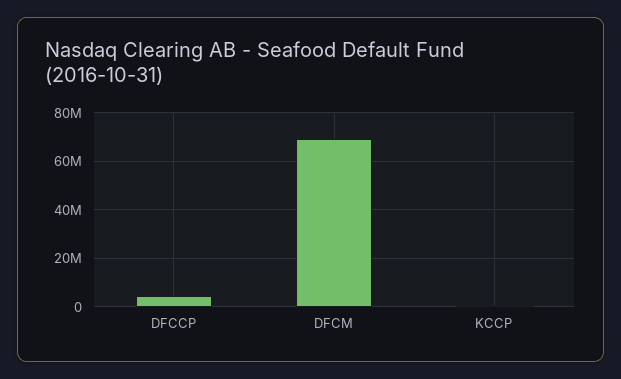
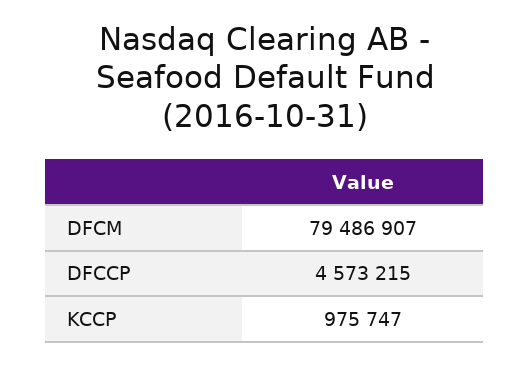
DFCM: 70000000 -> 79486907

